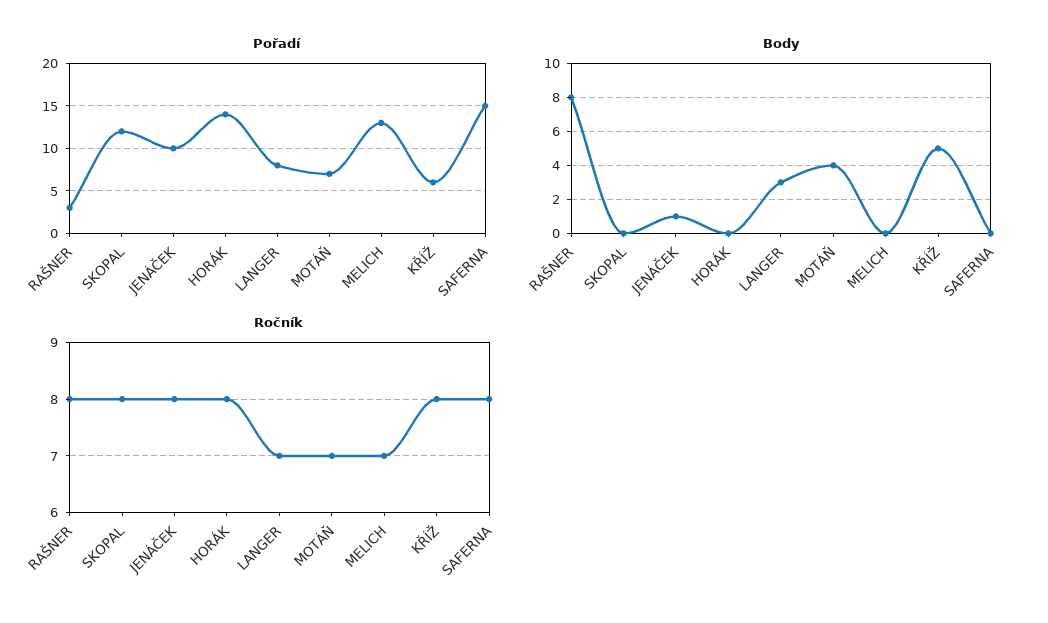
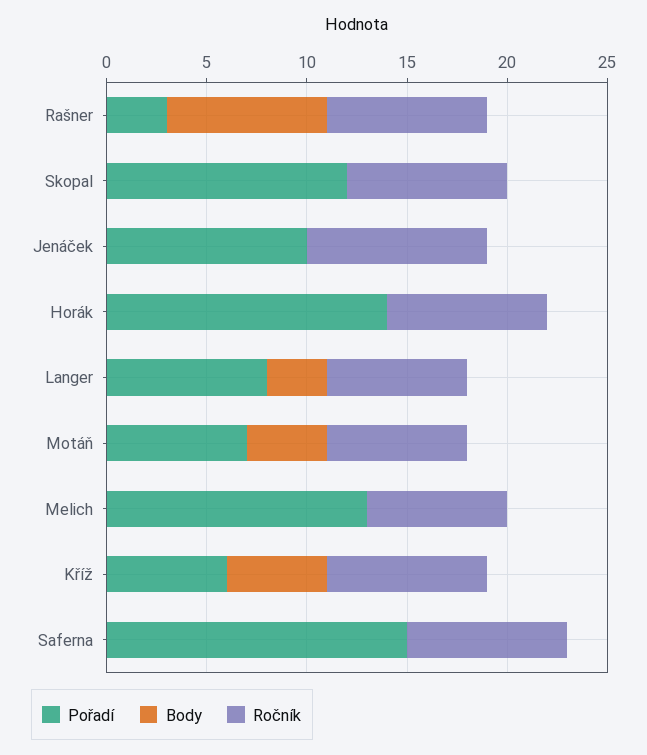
Body, JENÁČEK: 1 -> 0
Ročník, JENÁČEK: 8 -> 9

